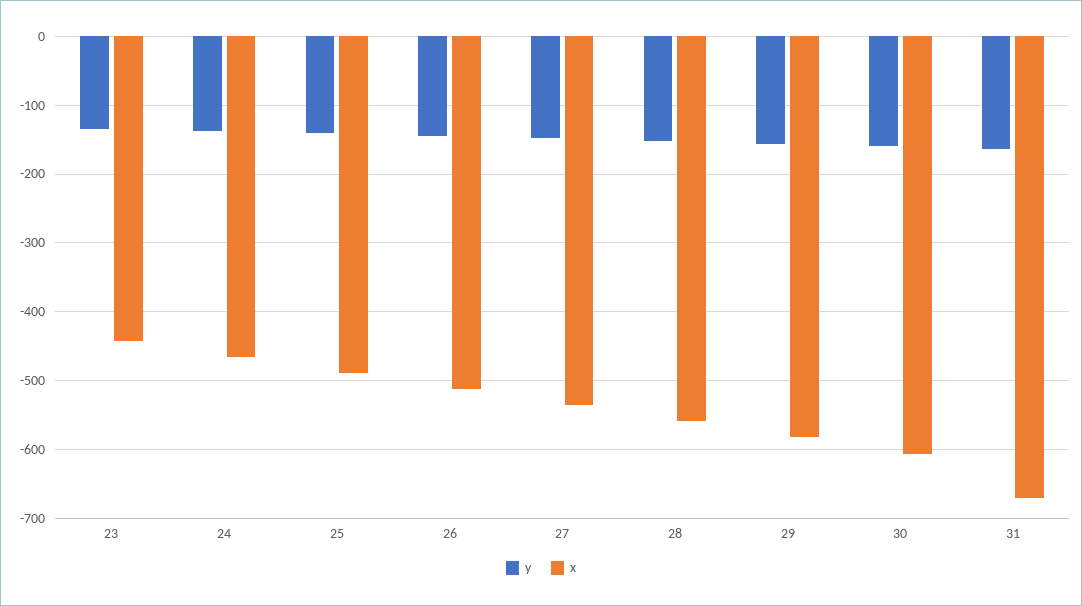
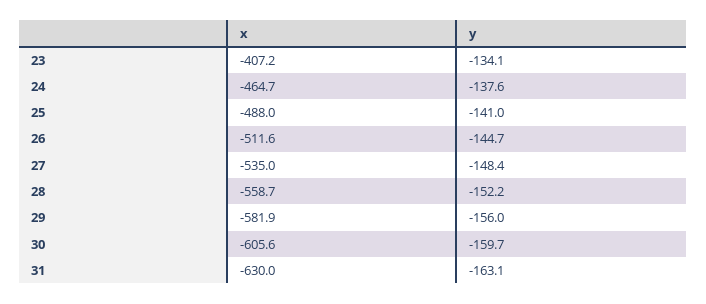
x, 23: -440 -> -407.2
x, 31: -670 -> -630

